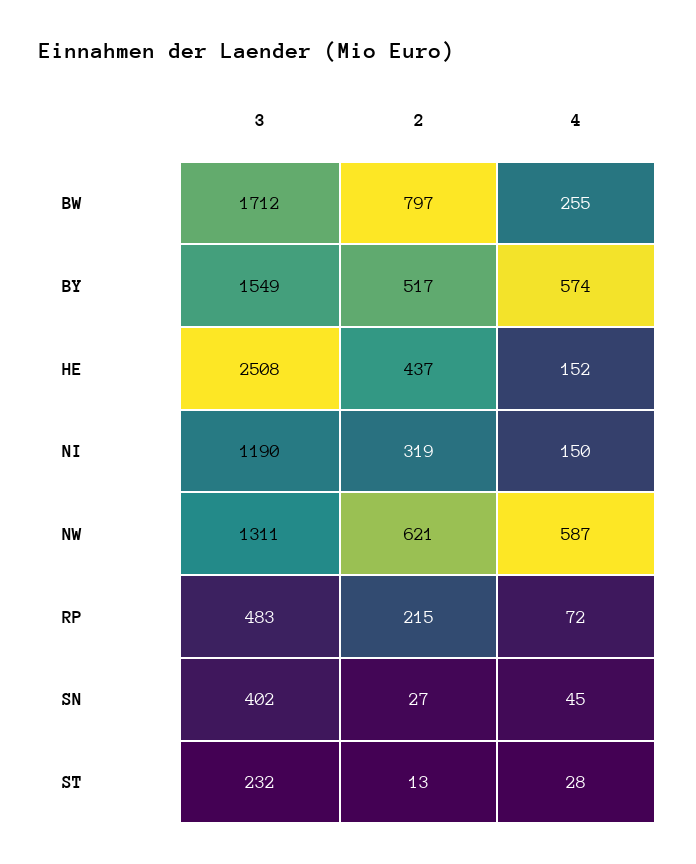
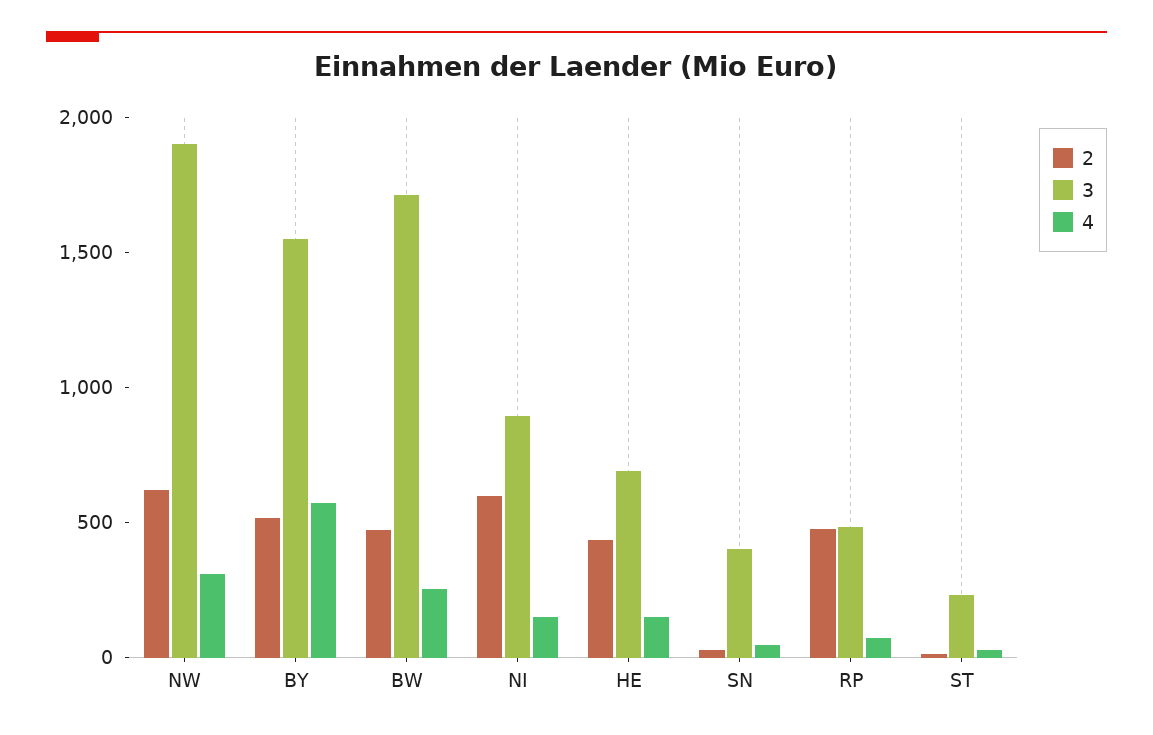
2, BW: 797 -> 500
3, HE: 2508 -> 700
3, NI: 1190 -> 900
2, NI: 319 -> 600
3, NW: 1311 -> 1900
4, NW: 587 -> 300
2, RP: 215 -> 500

